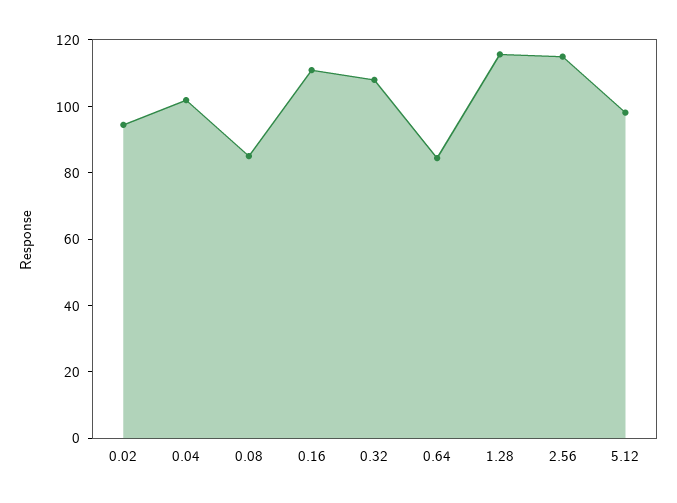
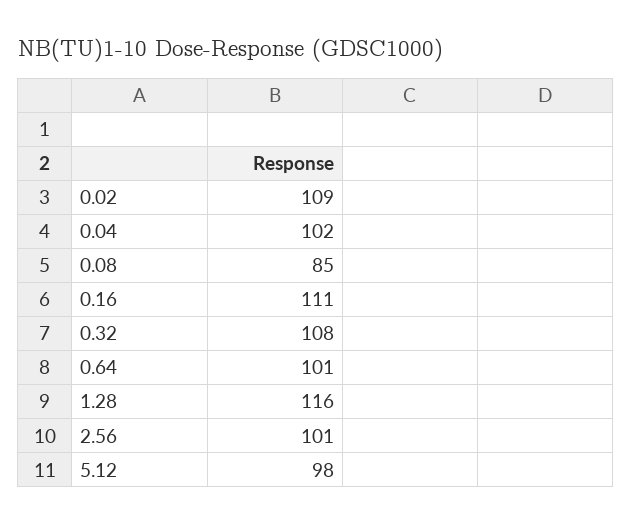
0.02: 95 -> 109
0.64: 85 -> 101
2.56: 115 -> 101

